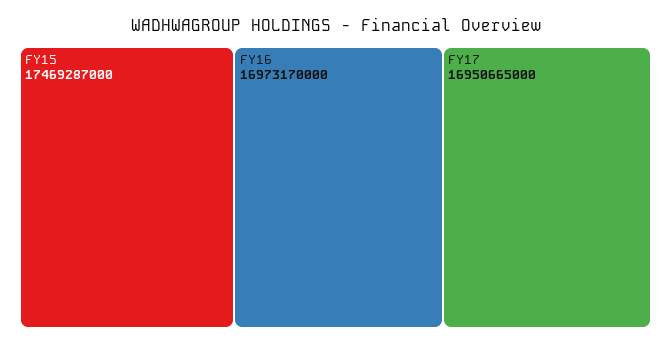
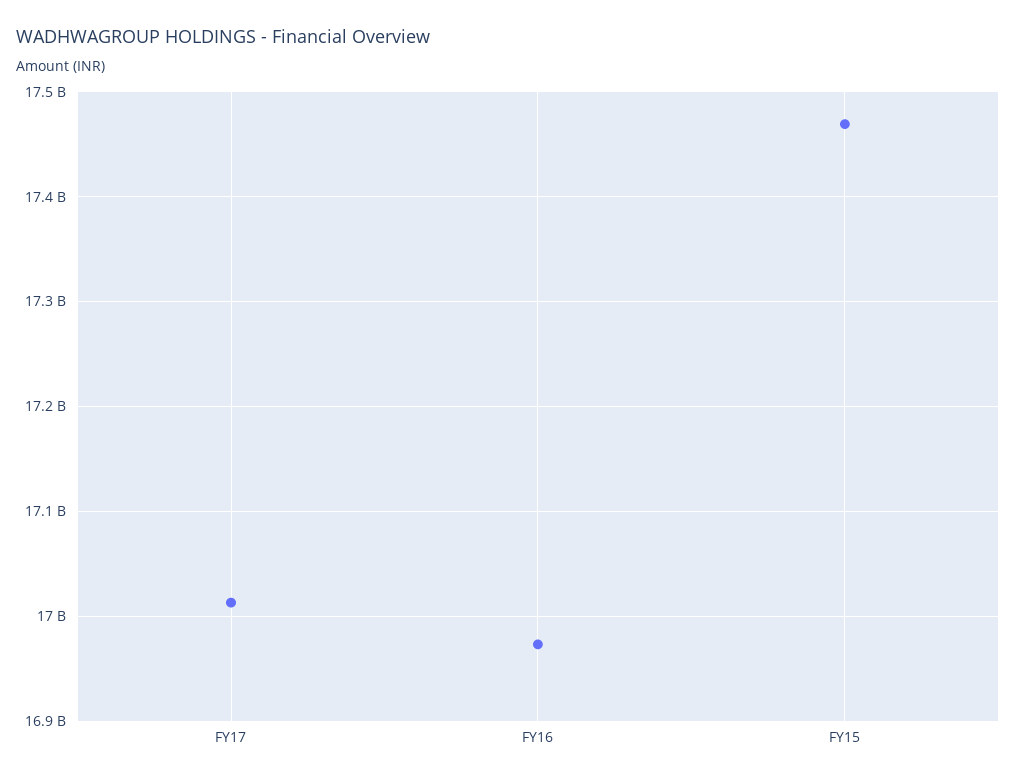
FY17: 16950665000 -> 17010000000

